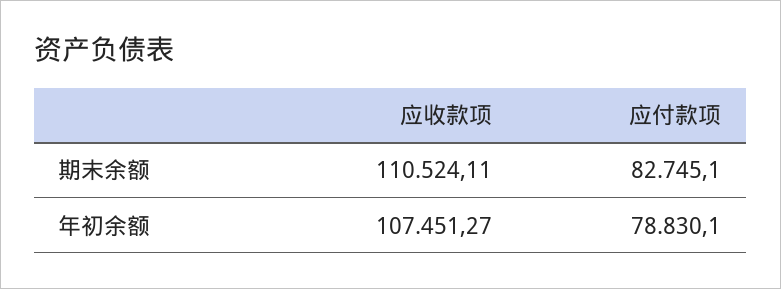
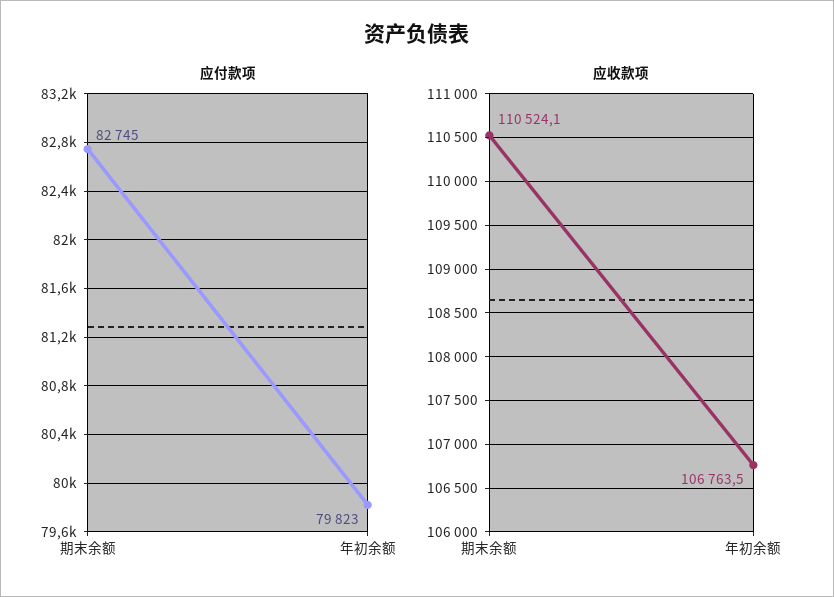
应收款项, 年初余额: 107451.27 -> 106763.5
应付款项, 年初余额: 78830.1 -> 79823

